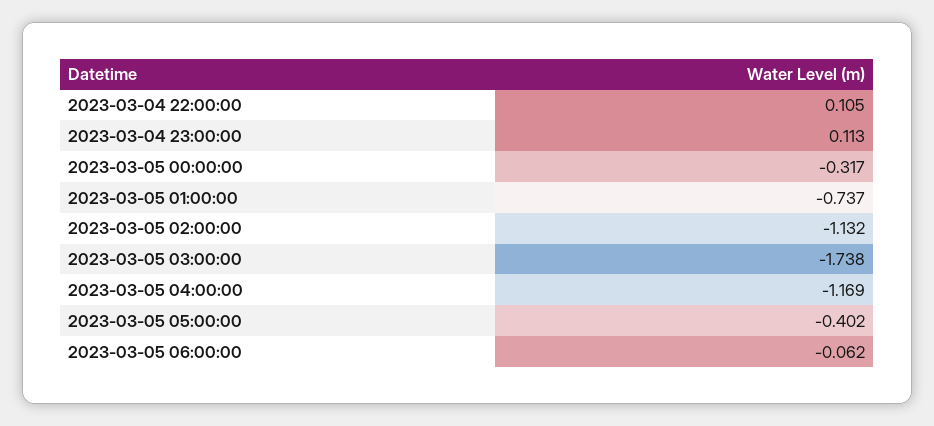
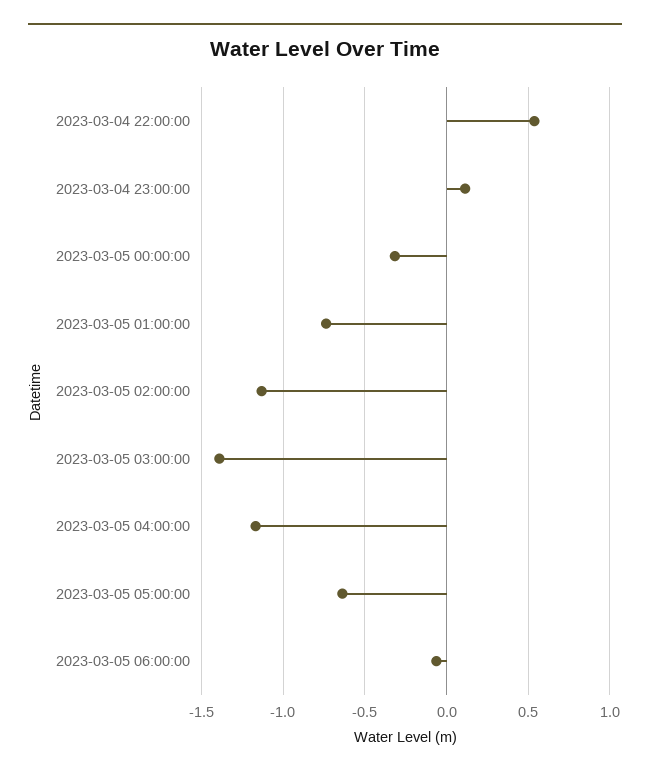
2023-03-04 22:00:00: 0.105 -> 0.55
2023-03-05 03:00:00: -1.738 -> -1.4
2023-03-05 05:00:00: -0.402 -> -0.65

